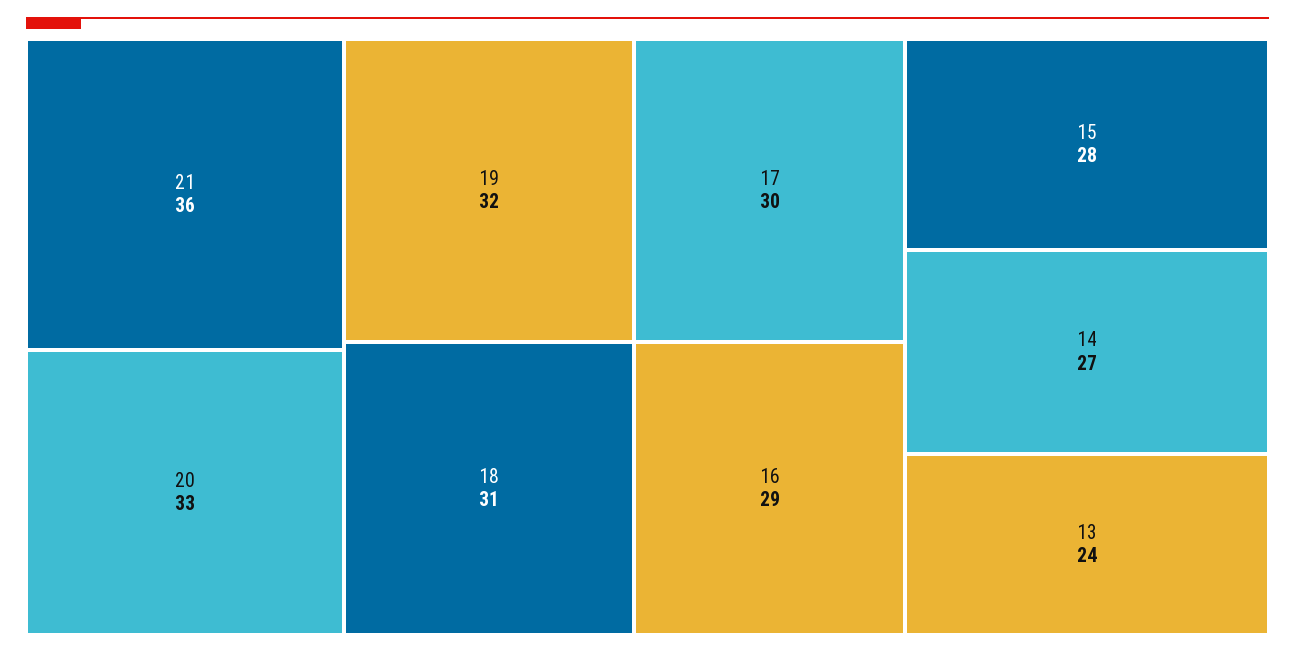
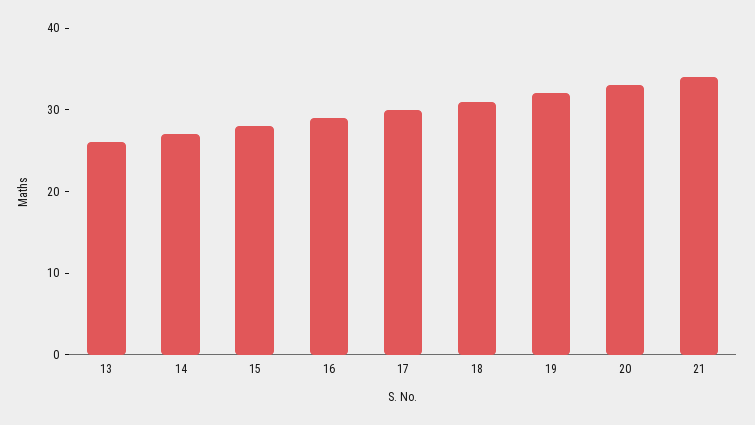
21: 36 -> 34
13: 24 -> 26

